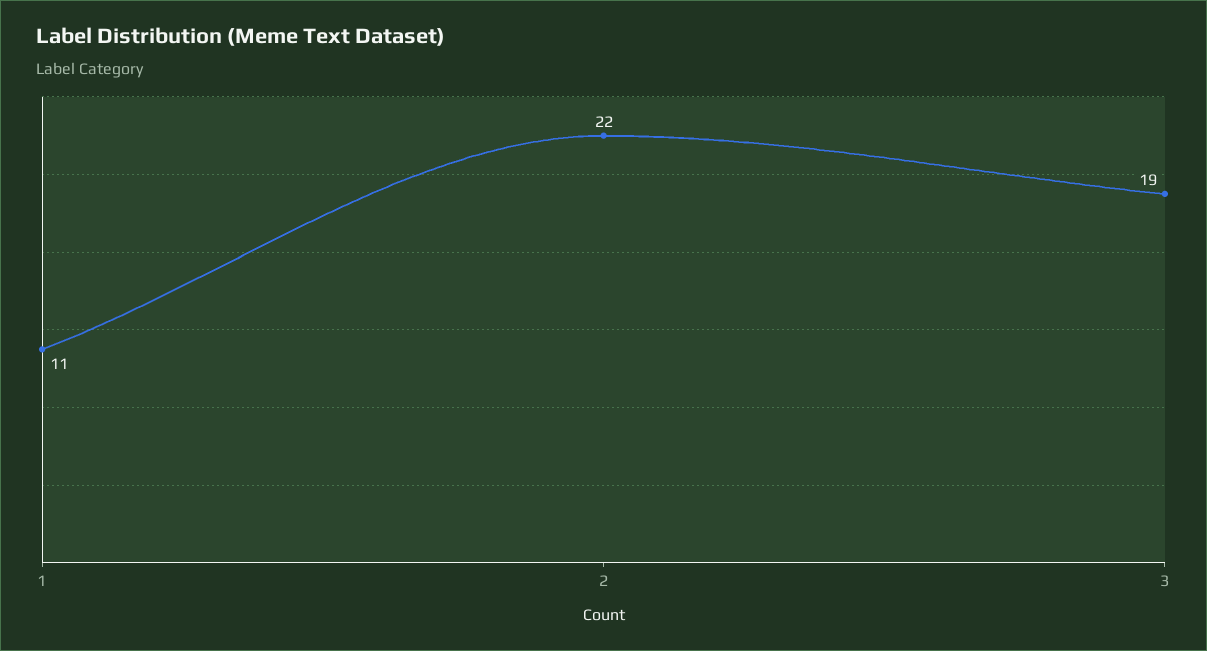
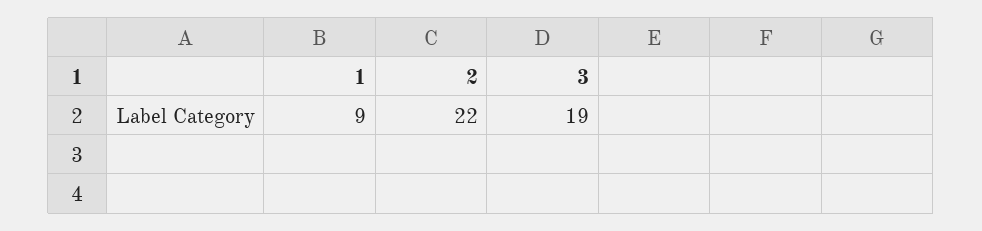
1: 11 -> 9

